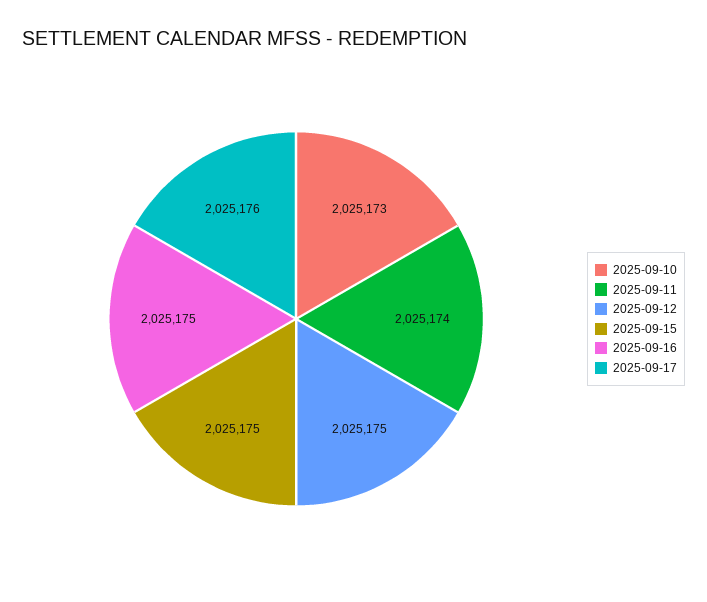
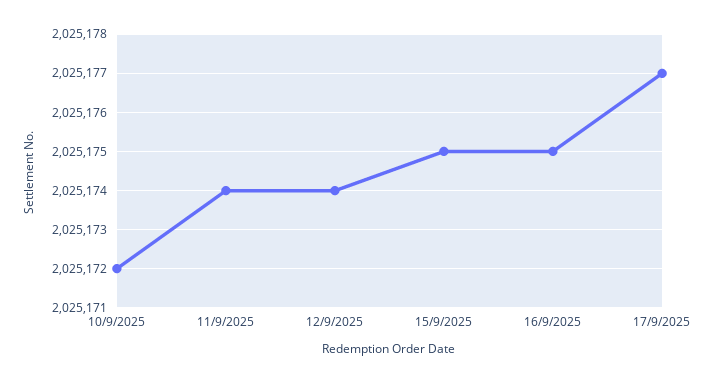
2025-09-10: 2025173 -> 2025172
2025-09-12: 2025175 -> 2025174
2025-09-17: 2025176 -> 2025177

